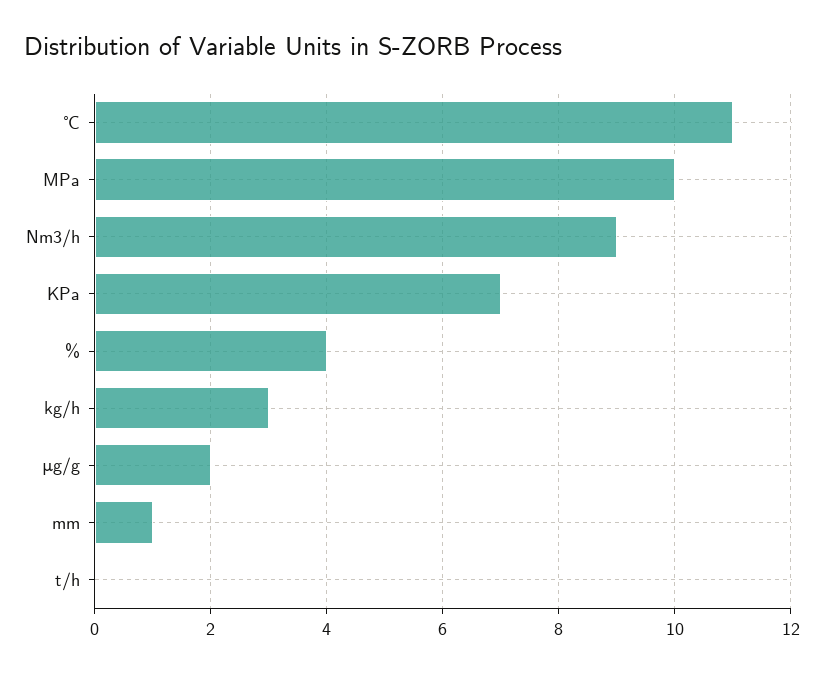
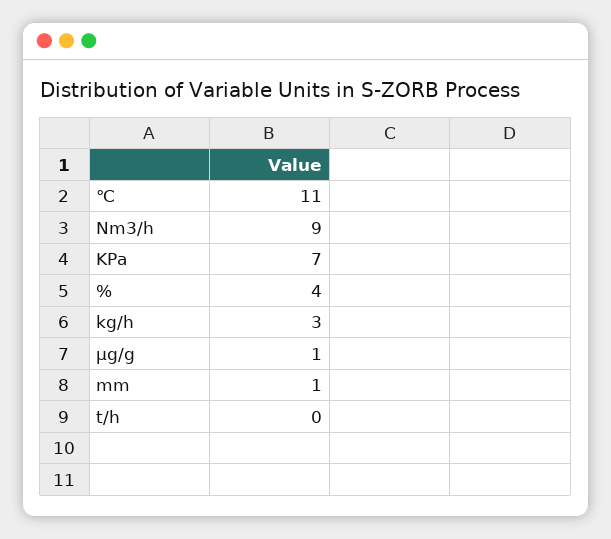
MPa: 10 -> none
μg/g: 2 -> 1

